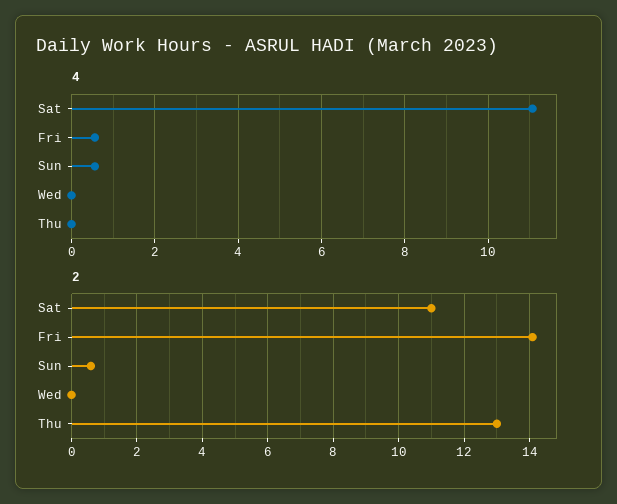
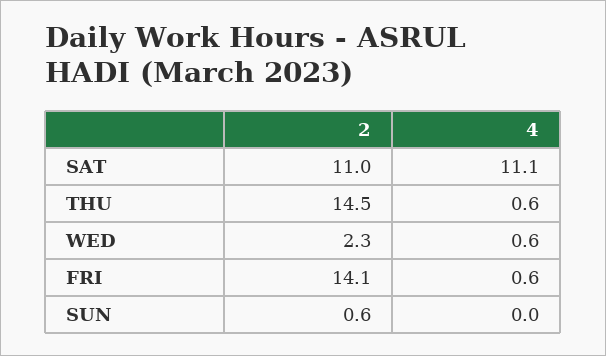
4, Sun: 0.6 -> 0
4, Wed: 0 -> 0.6
4, Thu: 0 -> 0.6
2, Wed: 0 -> 2.3
2, Thu: 13 -> 14.5

